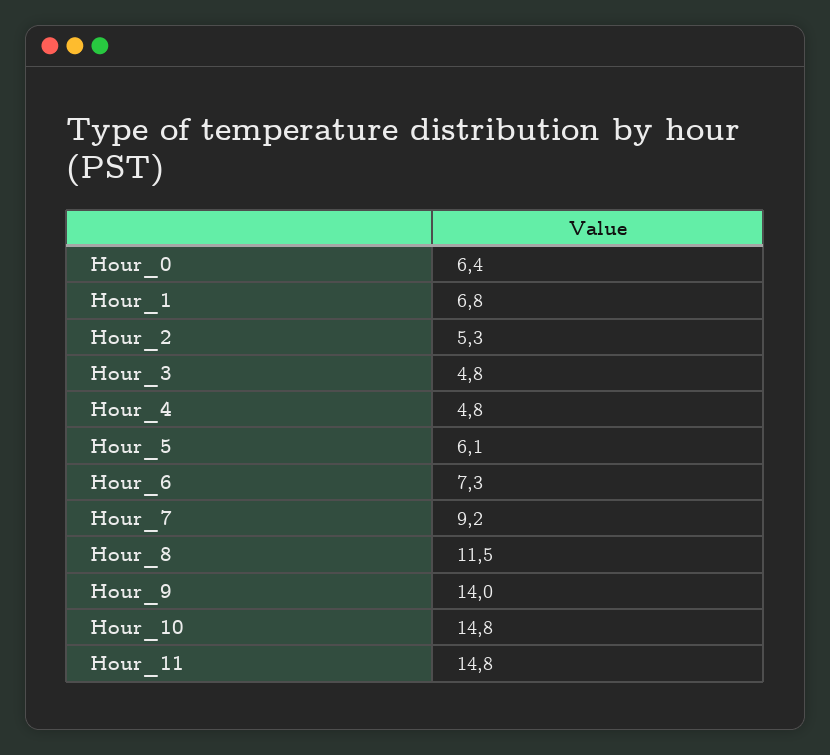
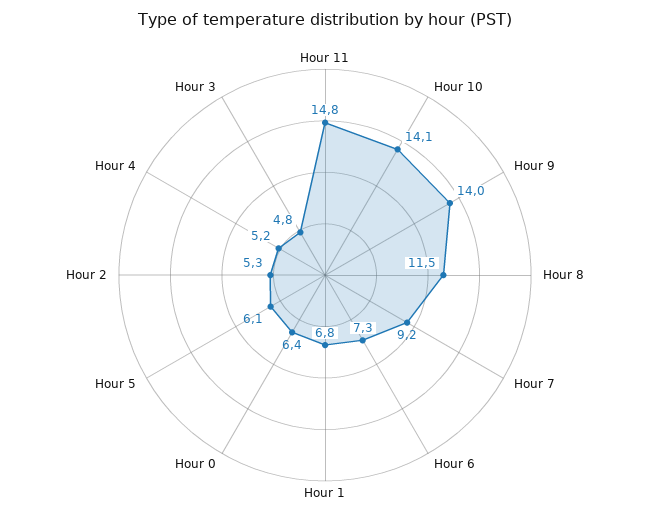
Hour_4: 4.8 -> 5.2
Hour_10: 14.8 -> 14.1

